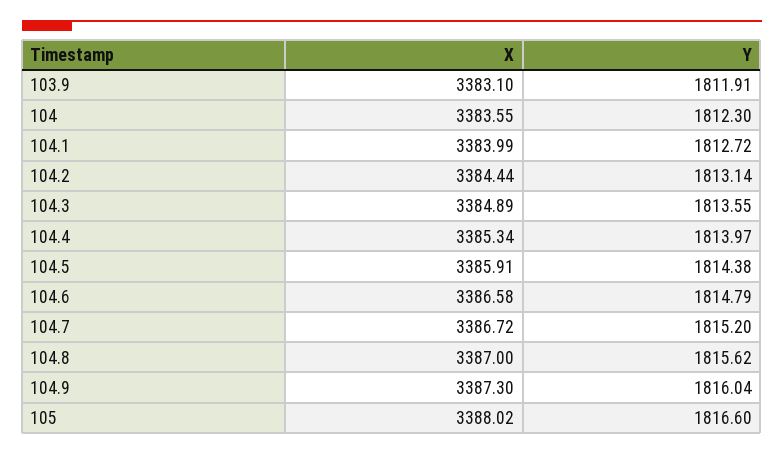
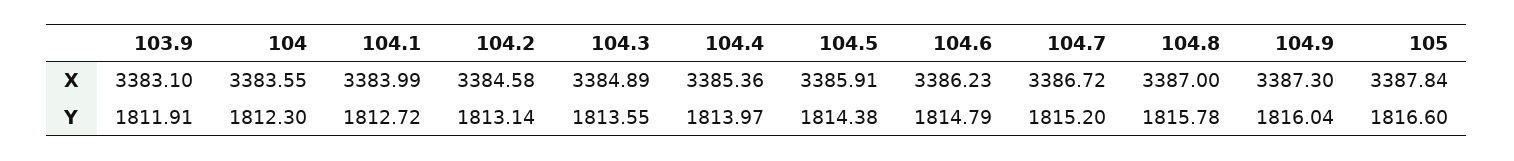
X, 104.2: 3384.44 -> 3384.58
X, 104.4: 3385.34 -> 3385.36
X, 104.6: 3386.58 -> 3386.23
Y, 104.8: 1815.62 -> 1815.78
X, 105: 3388.02 -> 3387.84

